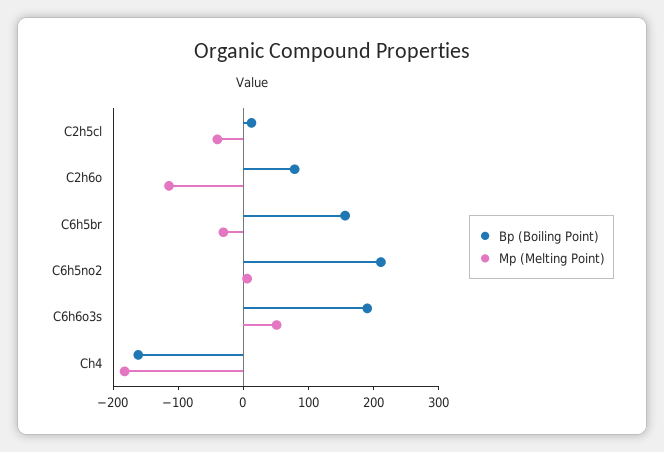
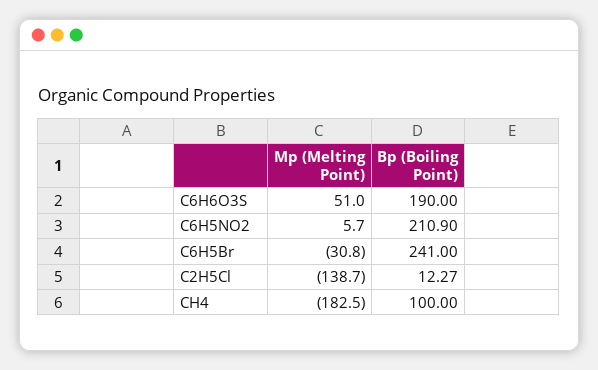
Mp (Melting Point), C2h5cl: -40 -> -138.7
Bp (Boiling Point), C2h6o: 80 -> none
Mp (Melting Point), C2h6o: -120 -> none
Bp (Boiling Point), C6h5br: 160 -> 241
Bp (Boiling Point), Ch4: -160 -> 100

